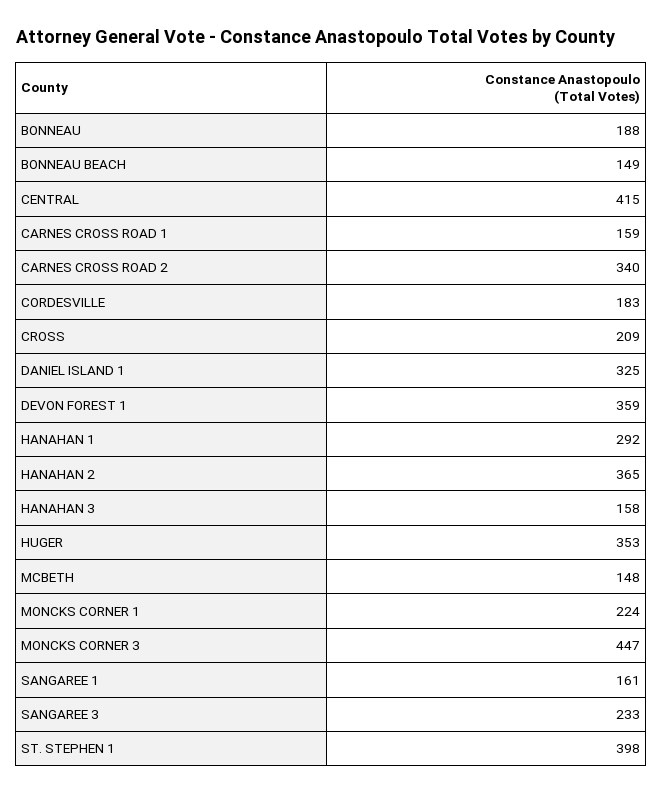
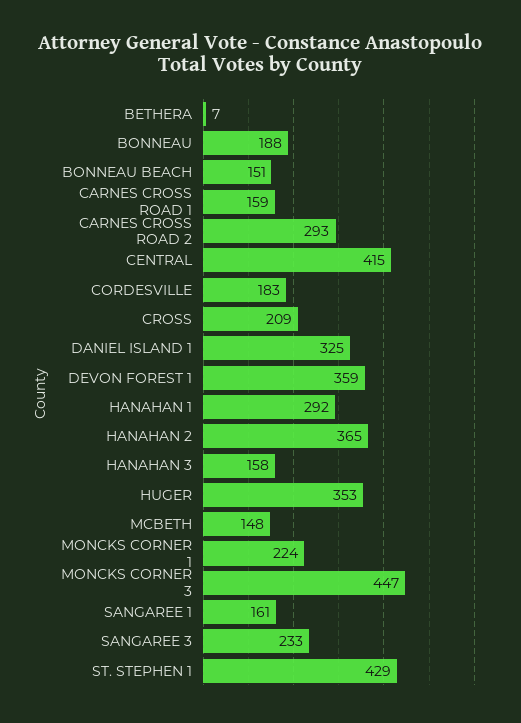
BONNEAU BEACH: 149 -> 151
CARNES CROSS ROAD 2: 340 -> 293
ST. STEPHEN 1: 398 -> 429
BETHERA: none -> 7

